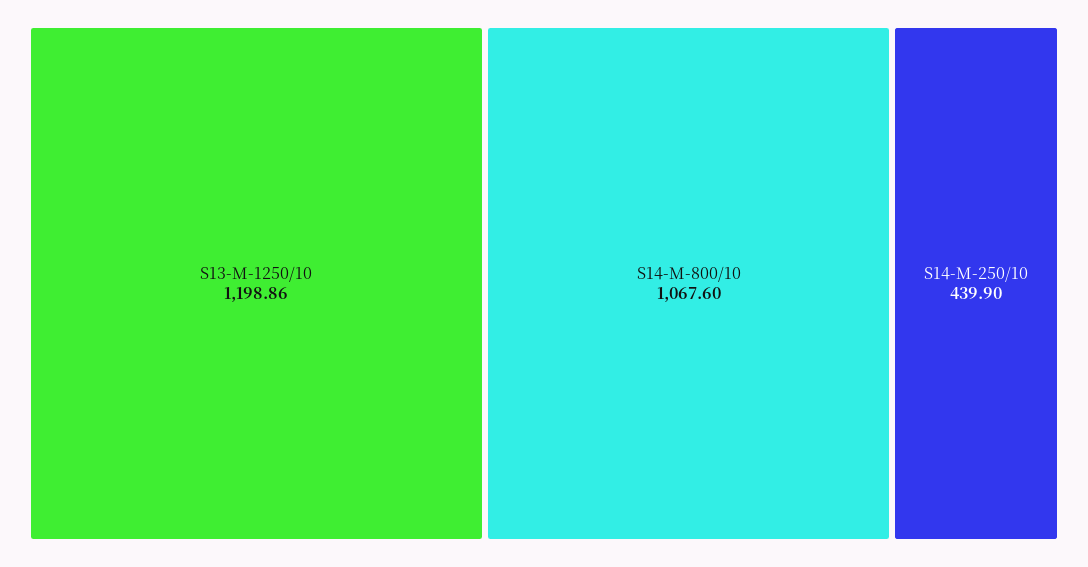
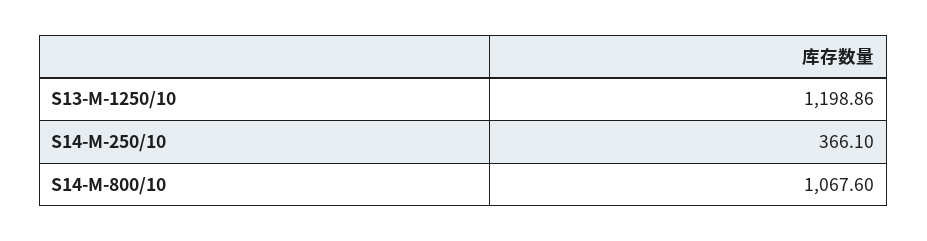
S14-M-250/10: 439.9 -> 366.1

